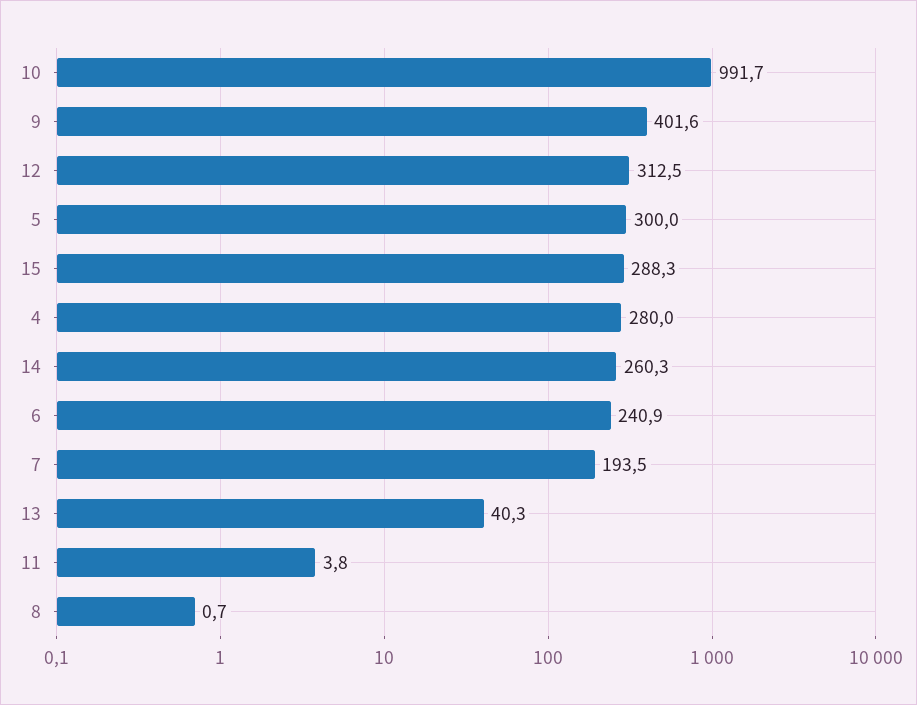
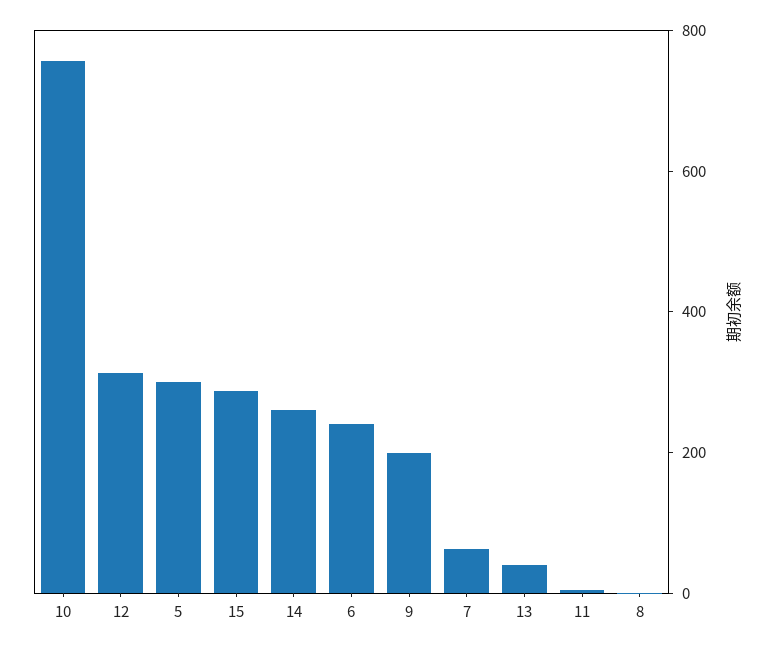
10: 991.7 -> 750
9: 401.6 -> 200
4: 280 -> none
7: 193.5 -> 50

